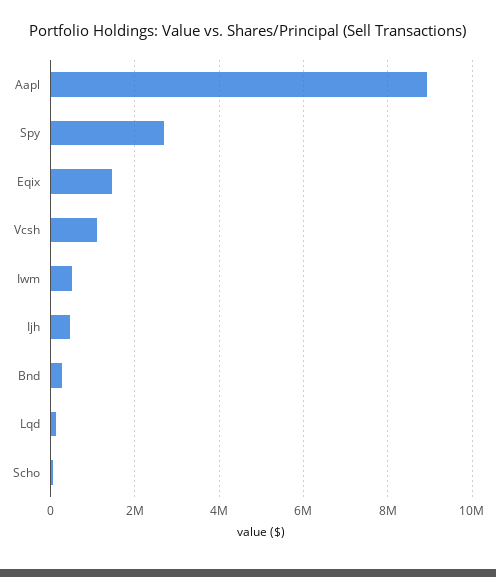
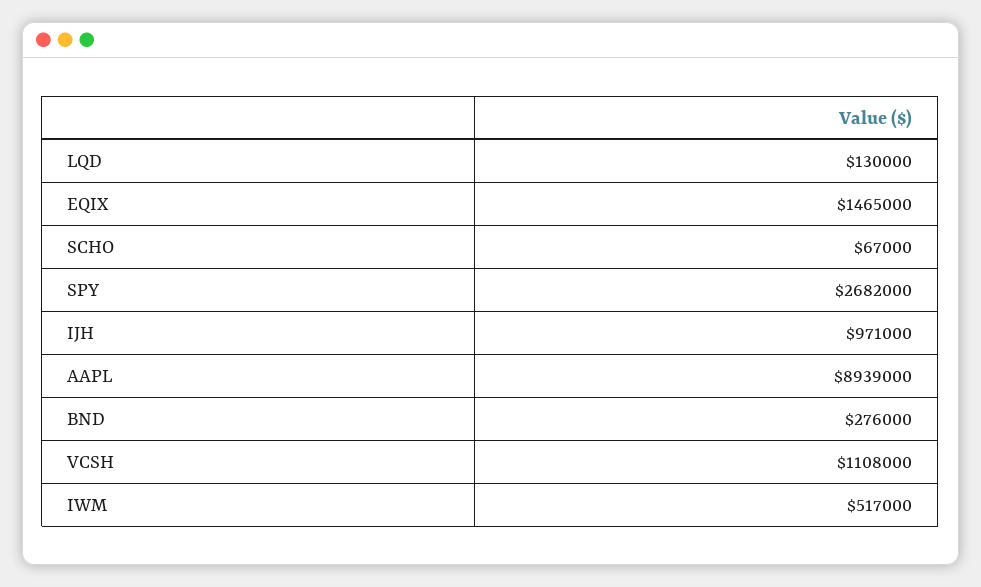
Ijh: 400000 -> 971000

